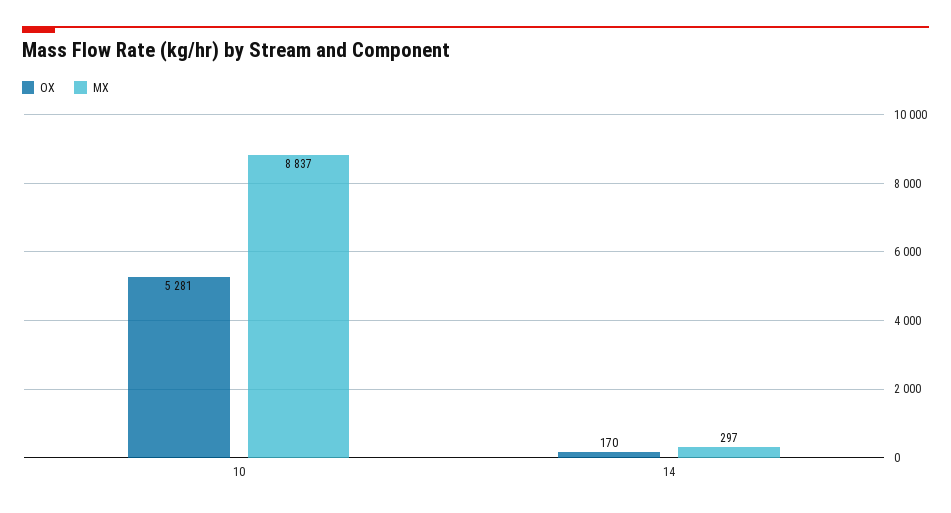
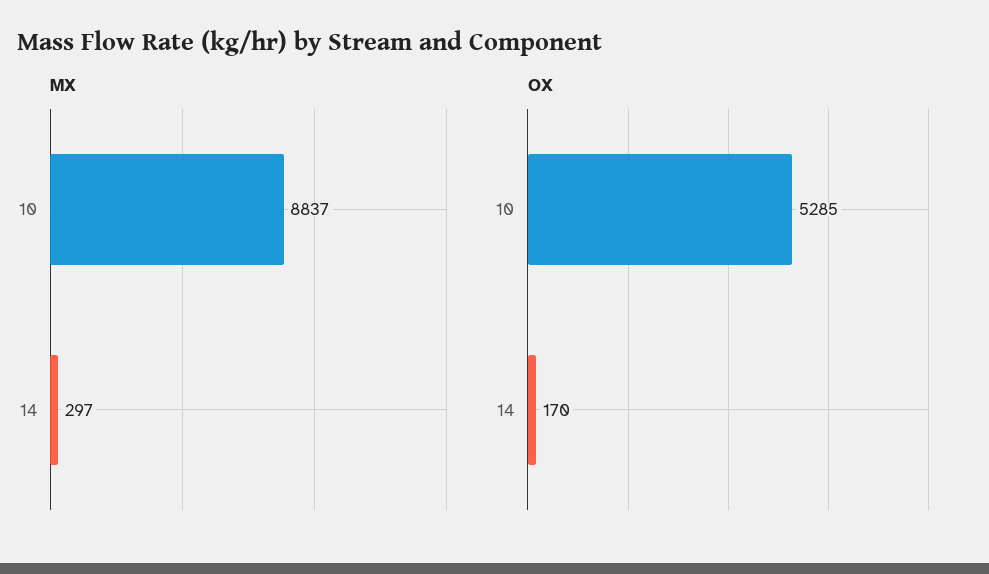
OX, 10: 5281 -> 5285

